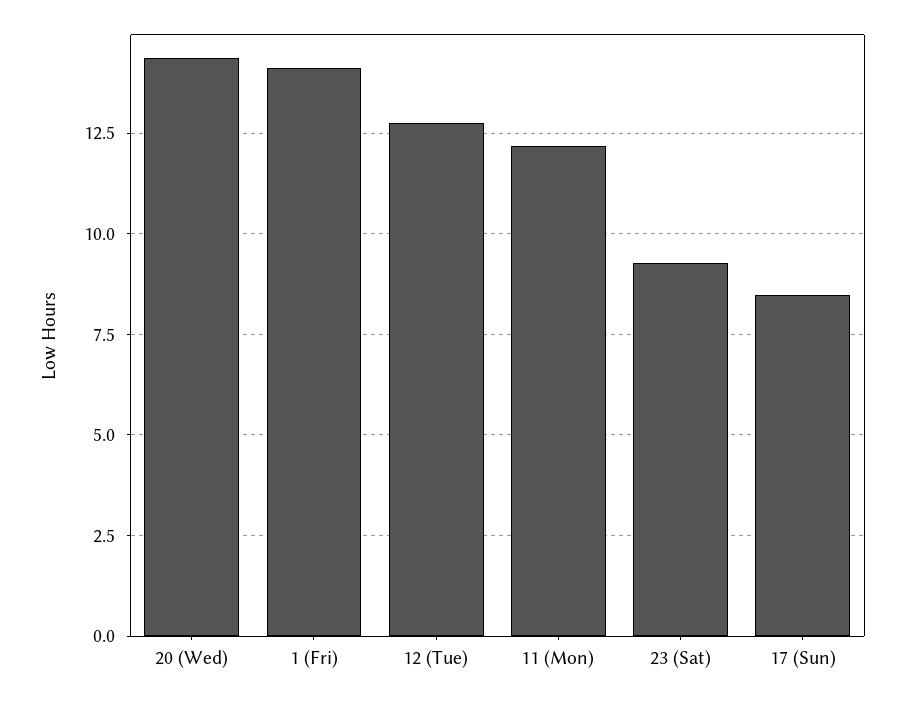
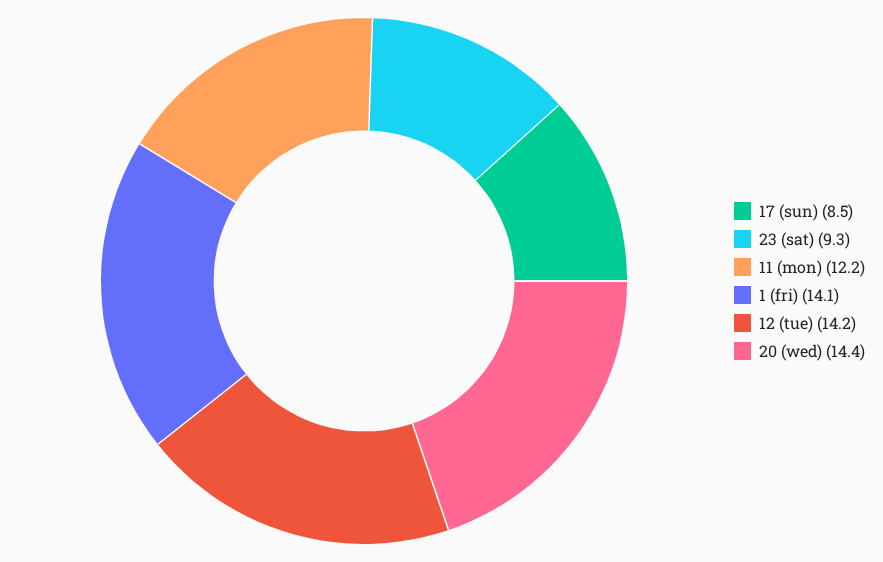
12 (Tue): 12.75 -> 14.2

